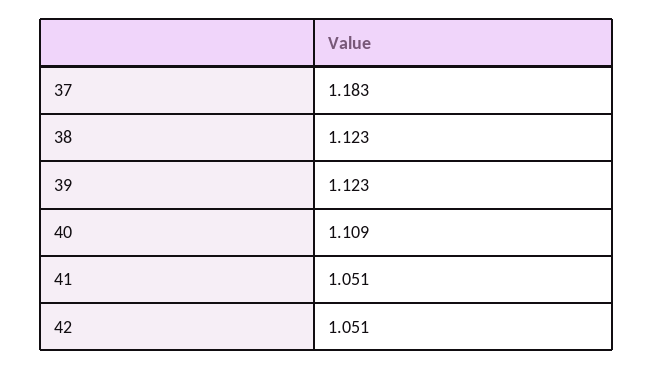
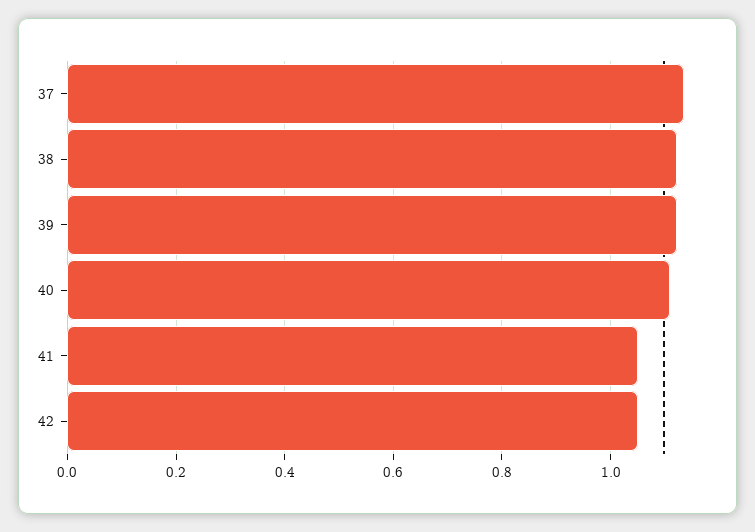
37: 1.183 -> 1.14

